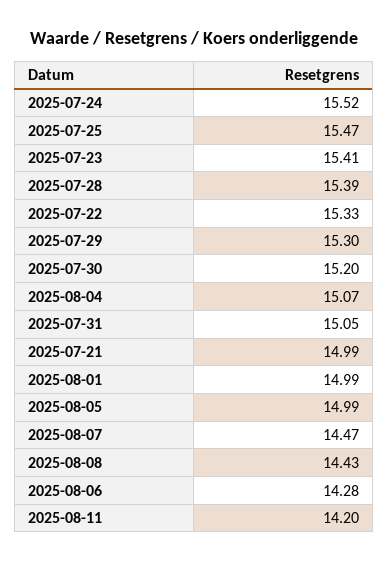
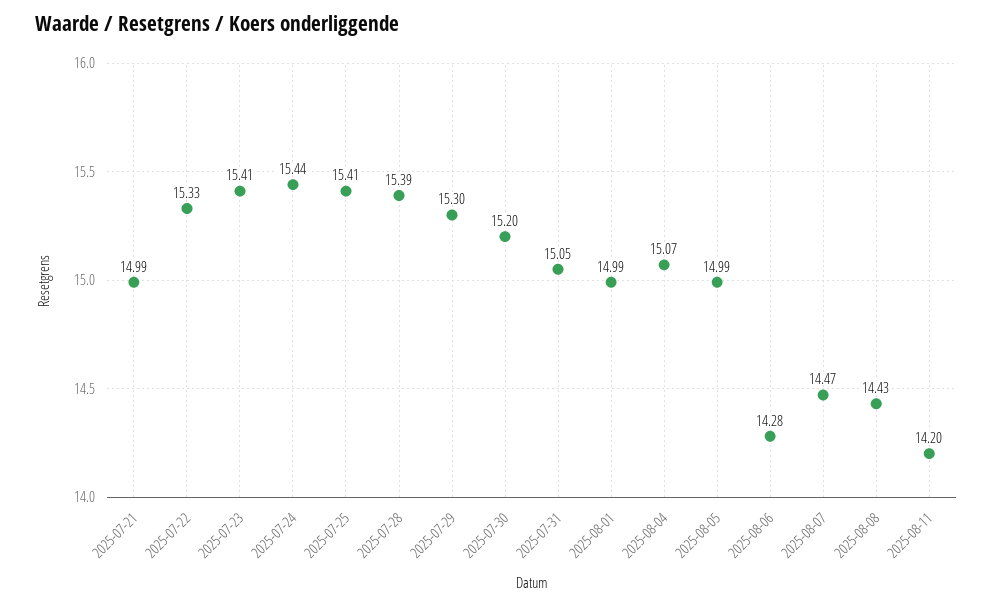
2025-07-24: 15.52 -> 15.44
2025-07-25: 15.47 -> 15.41

